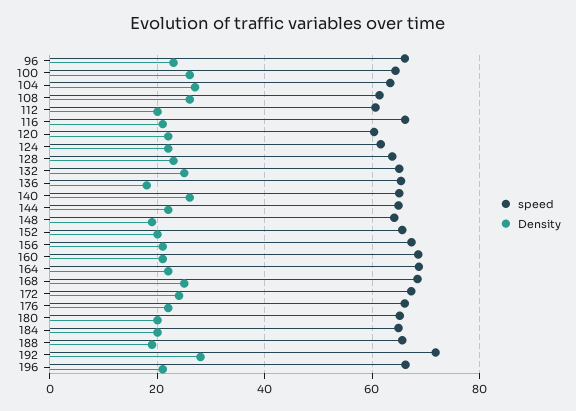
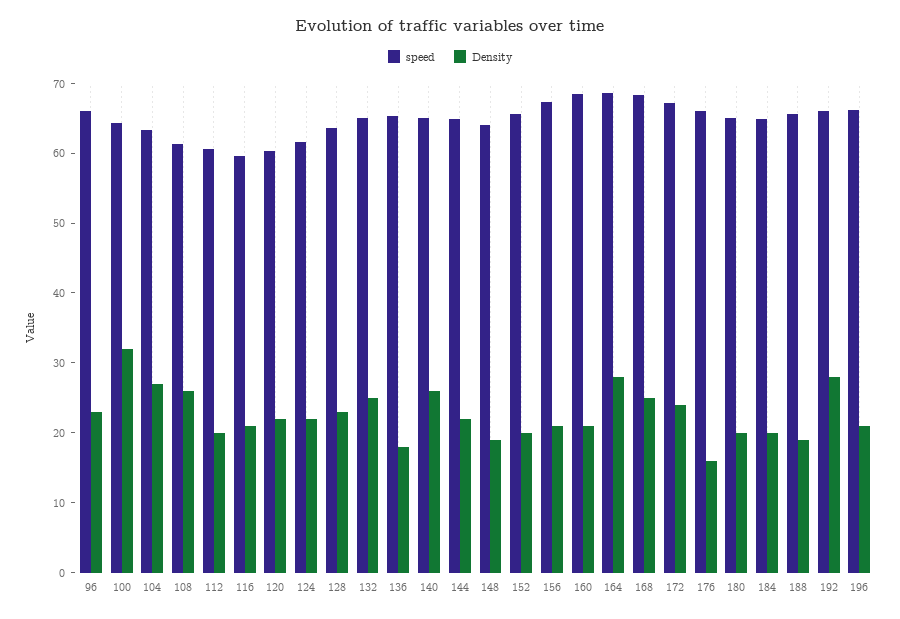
Density, 100: 26 -> 32
speed, 116: 66 -> 60
Density, 164: 22 -> 28
Density, 176: 22 -> 16
speed, 192: 72 -> 66

